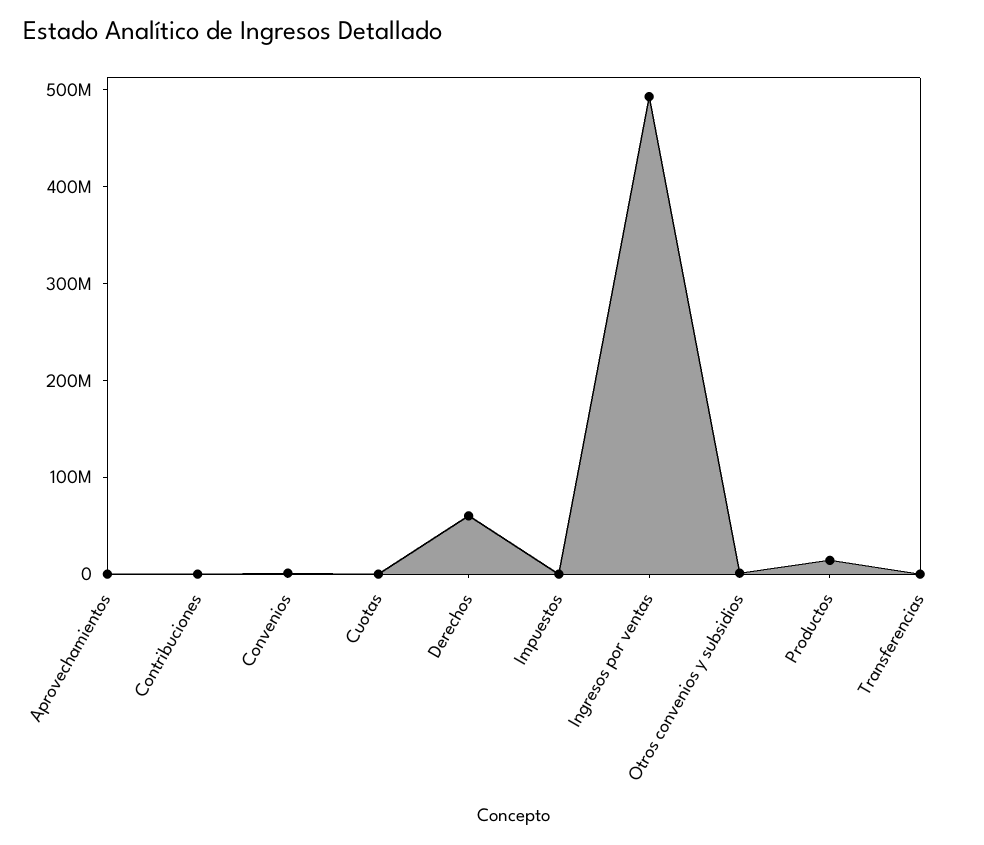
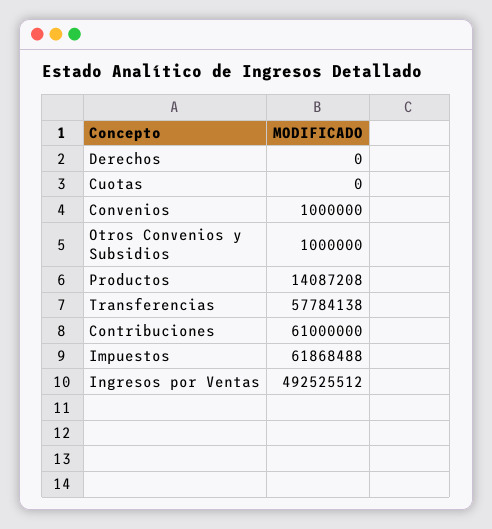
Aprovechamientos: 0 -> none
Contribuciones: 0 -> 61000000
Derechos: 60000000 -> 0
Impuestos: 0 -> 61868488
Transferencias: 0 -> 57784138

